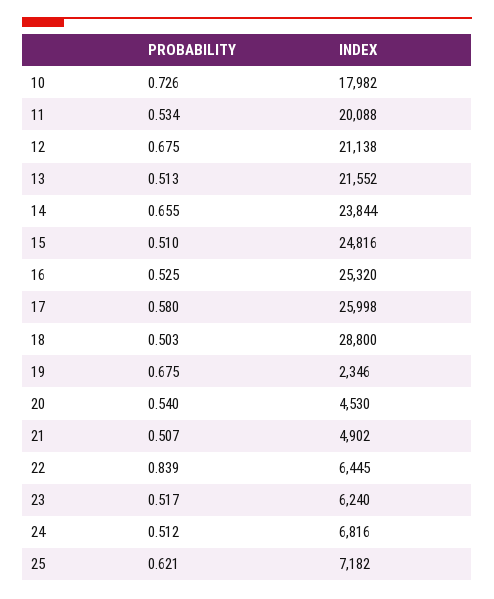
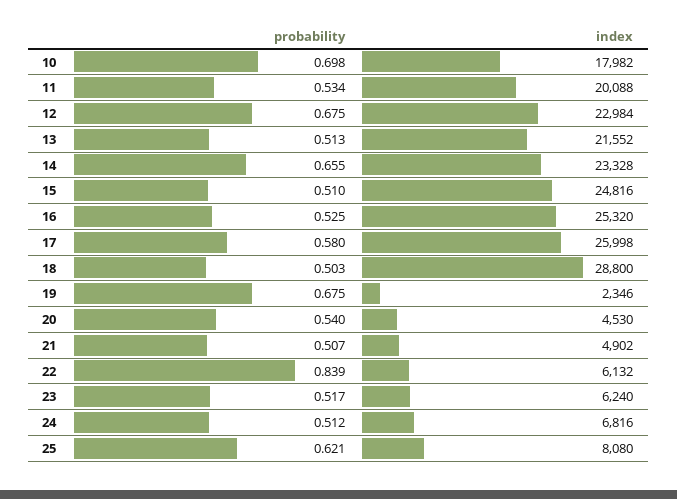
PROBABILITY, 10: 0.726 -> 0.698
INDEX, 12: 21138 -> 22984
INDEX, 14: 23844 -> 23328
INDEX, 22: 6445 -> 6132
INDEX, 25: 7182 -> 8080

